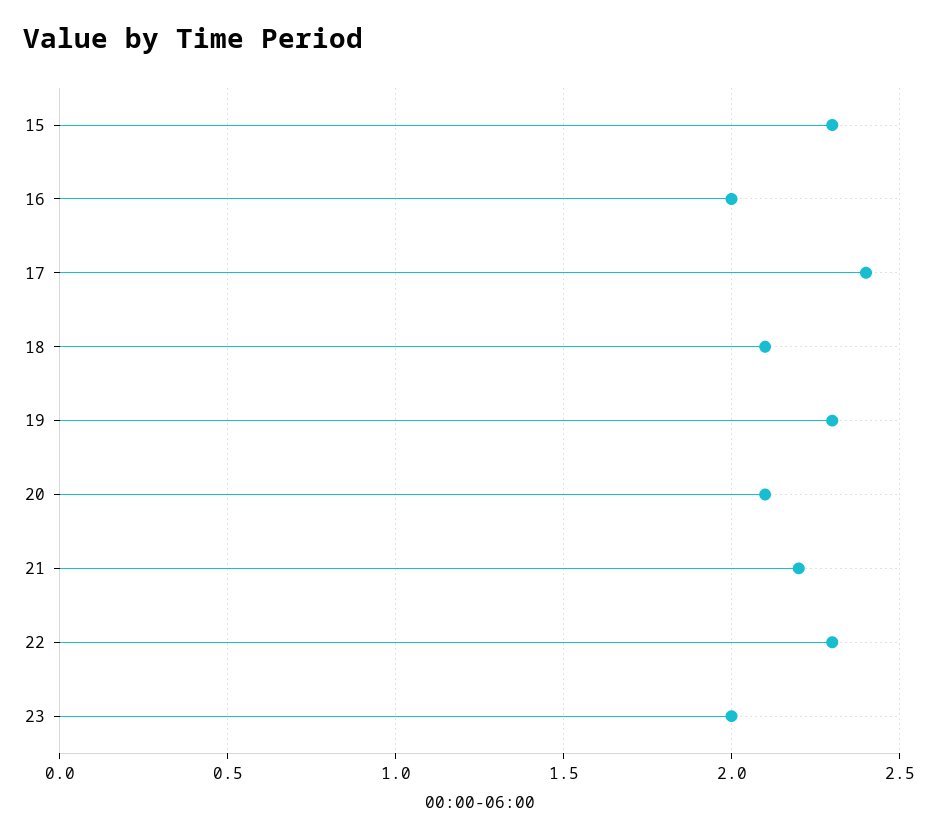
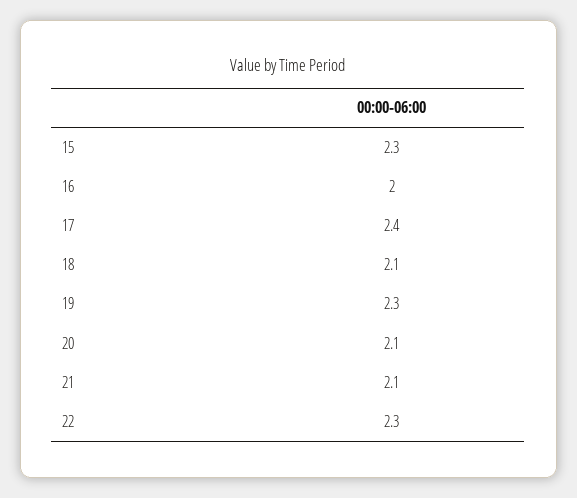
21: 2.2 -> 2.1
23: 2 -> none

